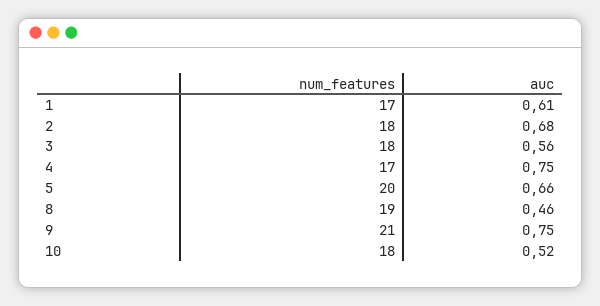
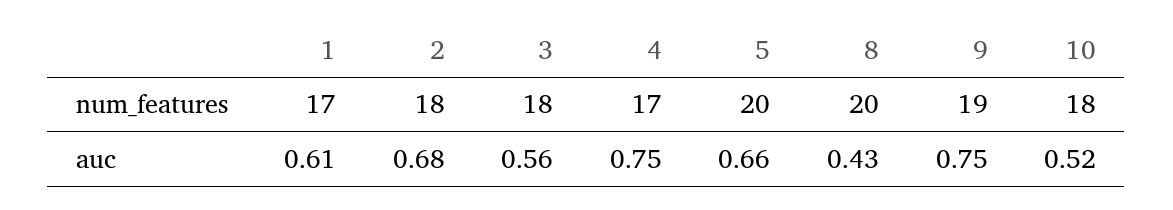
num_features, 8: 19 -> 20
auc, 8: 0.46 -> 0.43
num_features, 9: 21 -> 19

